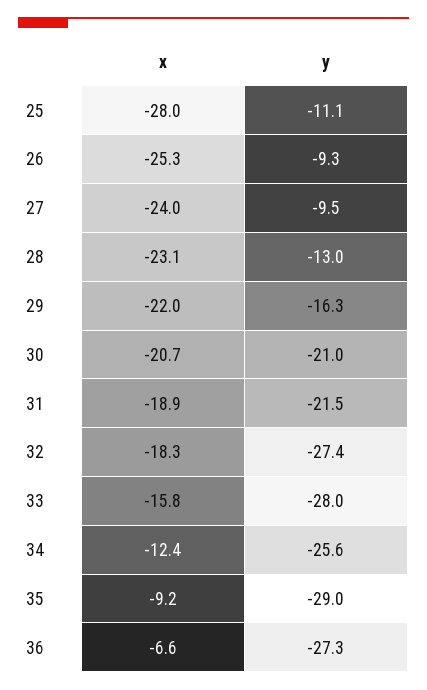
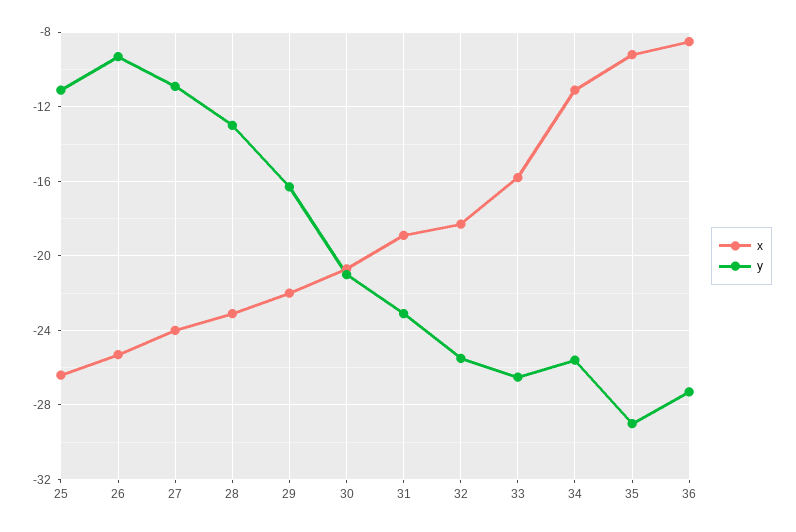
x, 25: -28 -> -26.5
y, 27: -9.5 -> -11
y, 31: -21.5 -> -23
y, 32: -27.4 -> -25.5
y, 33: -28 -> -26.5
x, 34: -12.4 -> -11
x, 36: -6.6 -> -8.5

